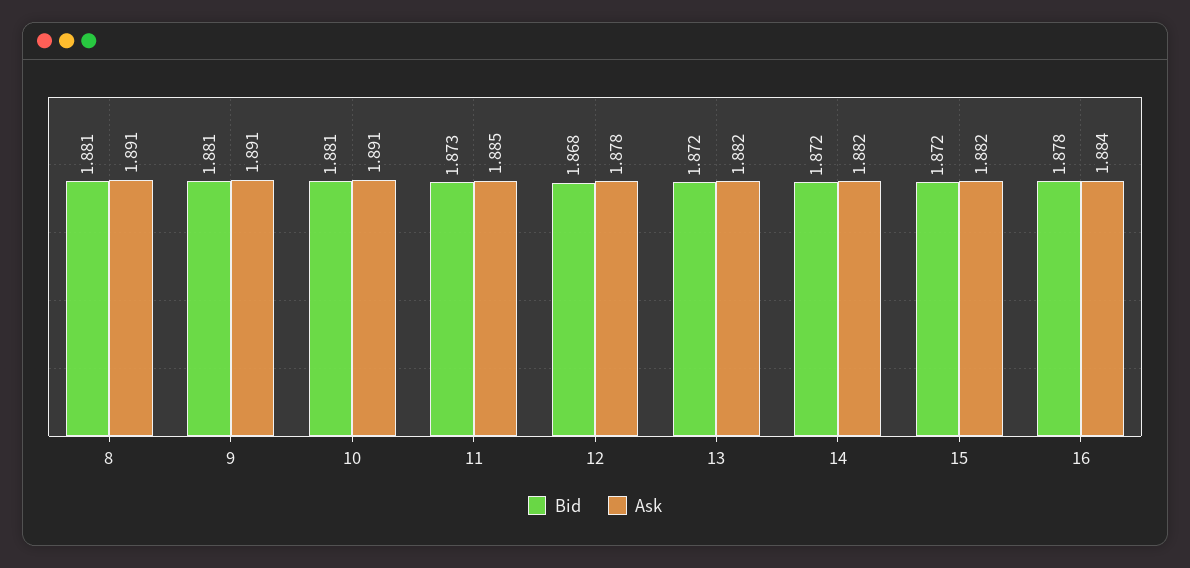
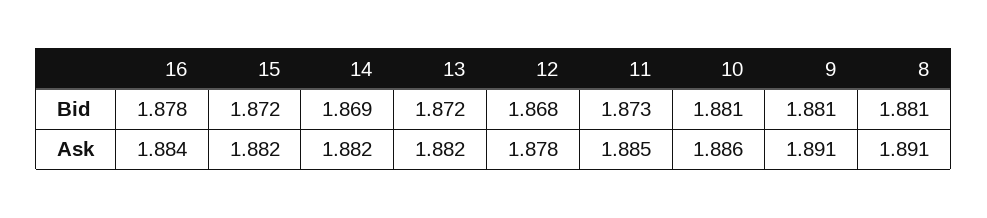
Ask, 10: 1.891 -> 1.886
Bid, 14: 1.872 -> 1.869

